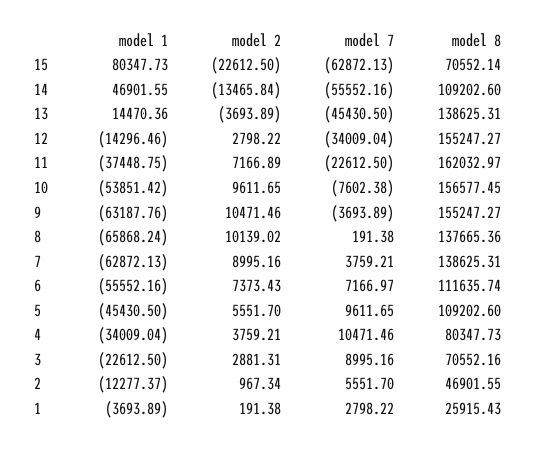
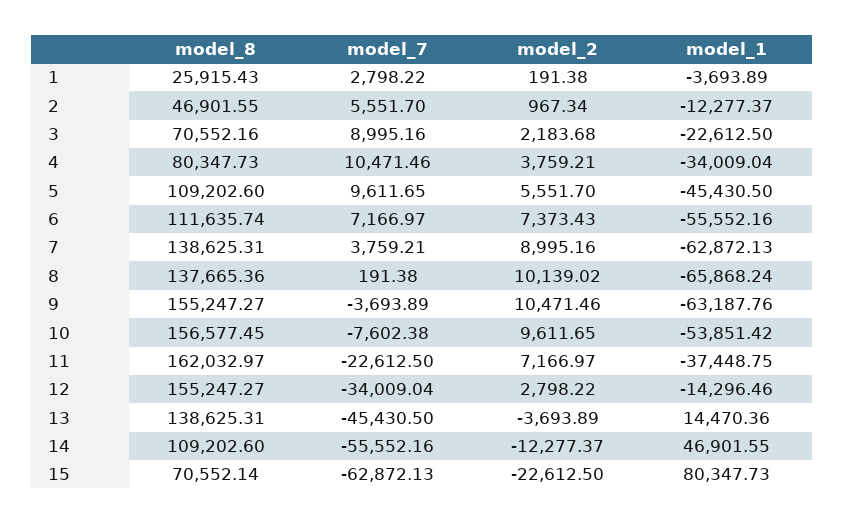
model 2, 14: -13465.84 -> -12277.37
model 2, 11: 7166.89 -> 7166.97
model 2, 3: 2881.31 -> 2183.68

